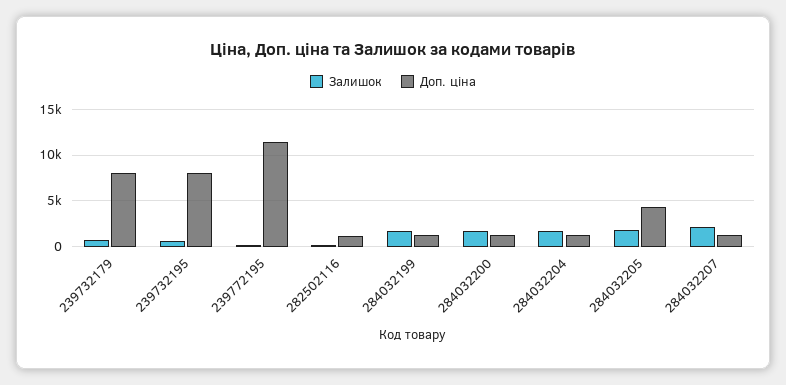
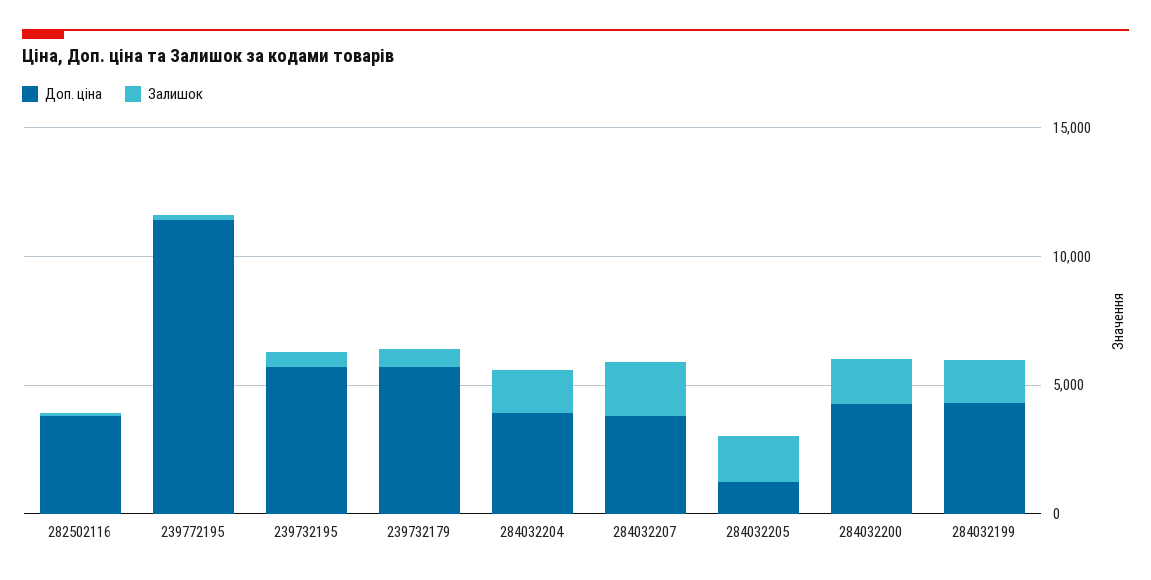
Доп. ціна, 239732179: 8000 -> 6000
Доп. ціна, 239732195: 8000 -> 6000
Доп. ціна, 282502116: 1000 -> 4000
Доп. ціна, 284032199: 1000 -> 4000
Доп. ціна, 284032200: 1000 -> 4000
Доп. ціна, 284032204: 1000 -> 4000
Доп. ціна, 284032205: 4000 -> 1000
Доп. ціна, 284032207: 1000 -> 4000

